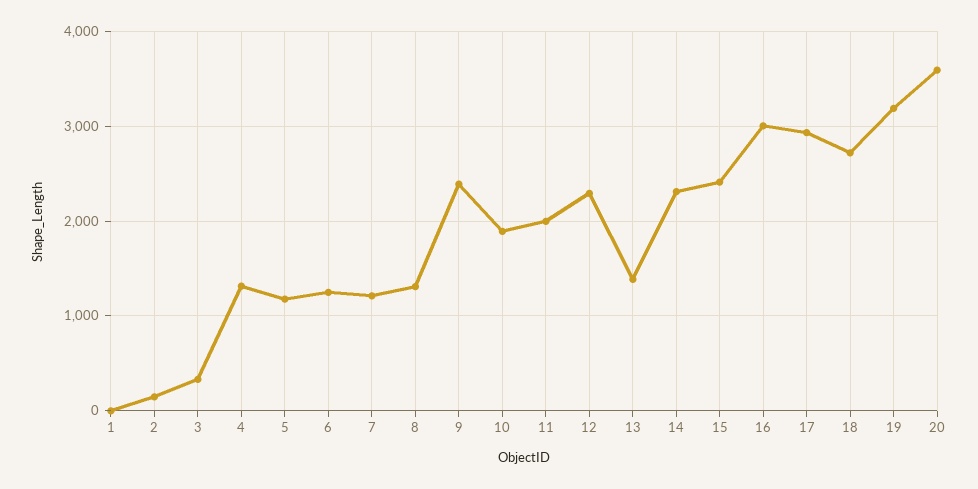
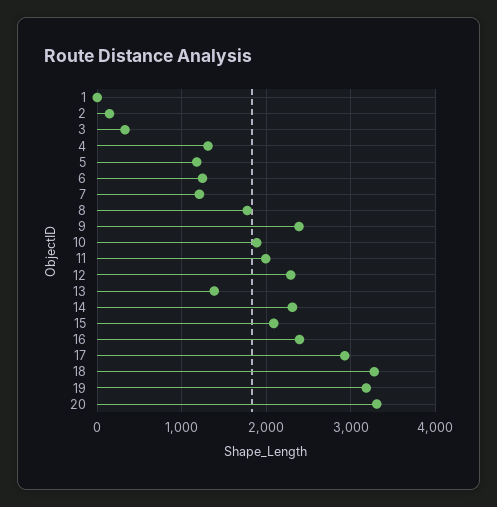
8: 1300 -> 1800
15: 2400 -> 2100
16: 3000 -> 2400
18: 2700 -> 3300
20: 3600 -> 3300

